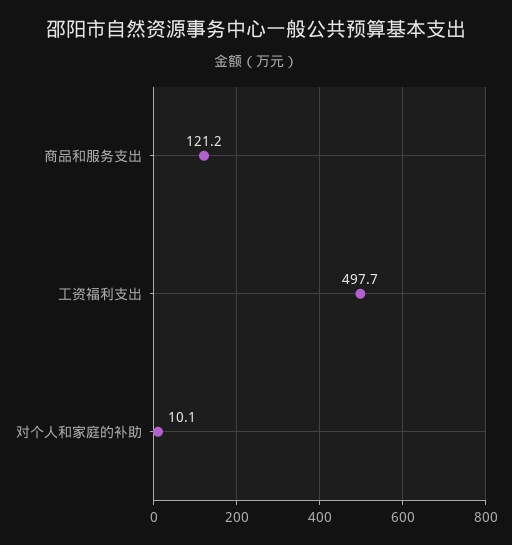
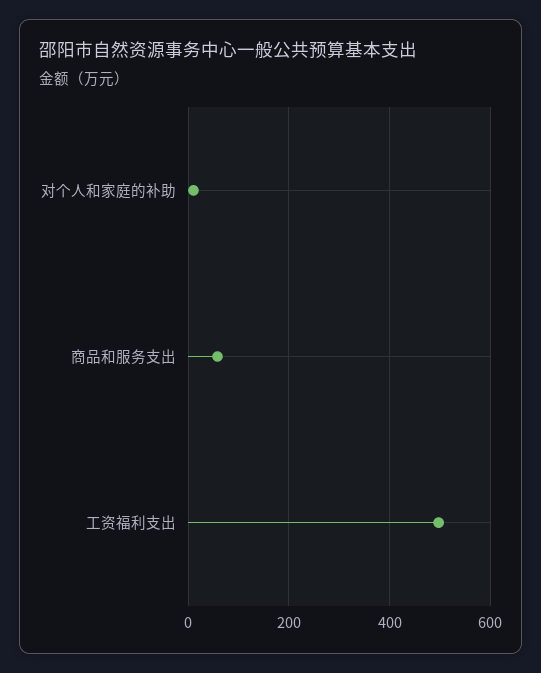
商品和服务支出: 121.2 -> 60

